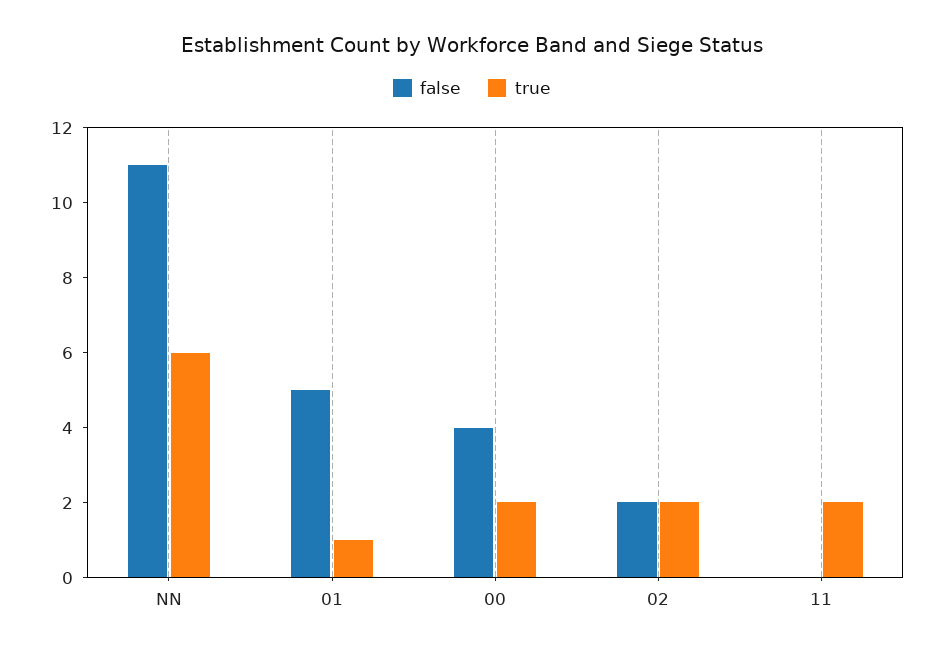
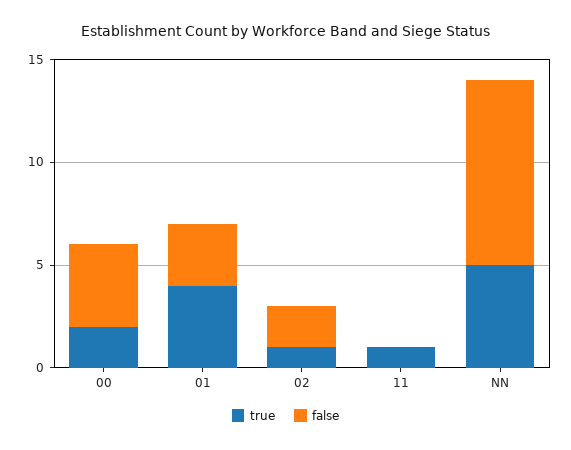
false, NN: 11 -> 9
true, NN: 6 -> 5
false, 01: 5 -> 3
true, 01: 1 -> 4
true, 02: 2 -> 1
true, 11: 2 -> 1

